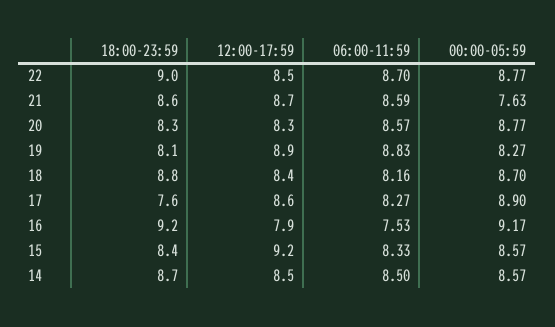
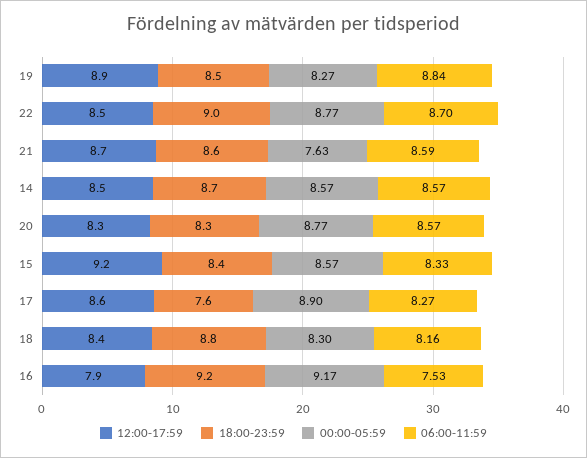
18:00-23:59, 19: 8.1 -> 8.5
06:00-11:59, 19: 8.83 -> 8.84
00:00-05:59, 18: 8.7 -> 8.3
06:00-11:59, 14: 8.5 -> 8.57

